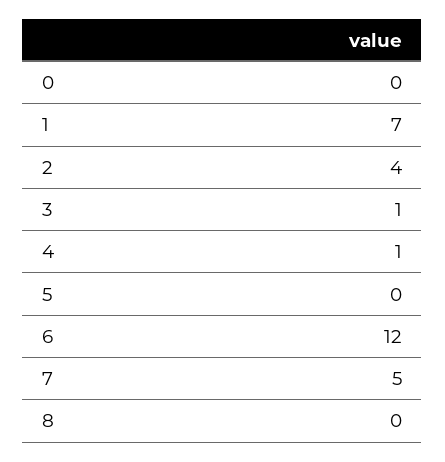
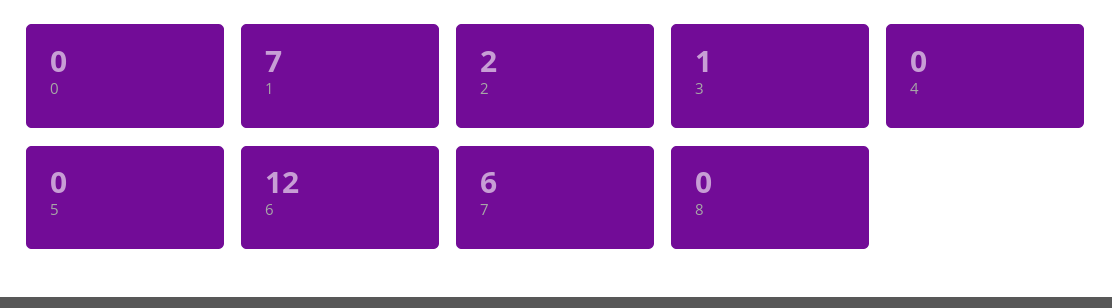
2: 4 -> 2
4: 1 -> 0
7: 5 -> 6

